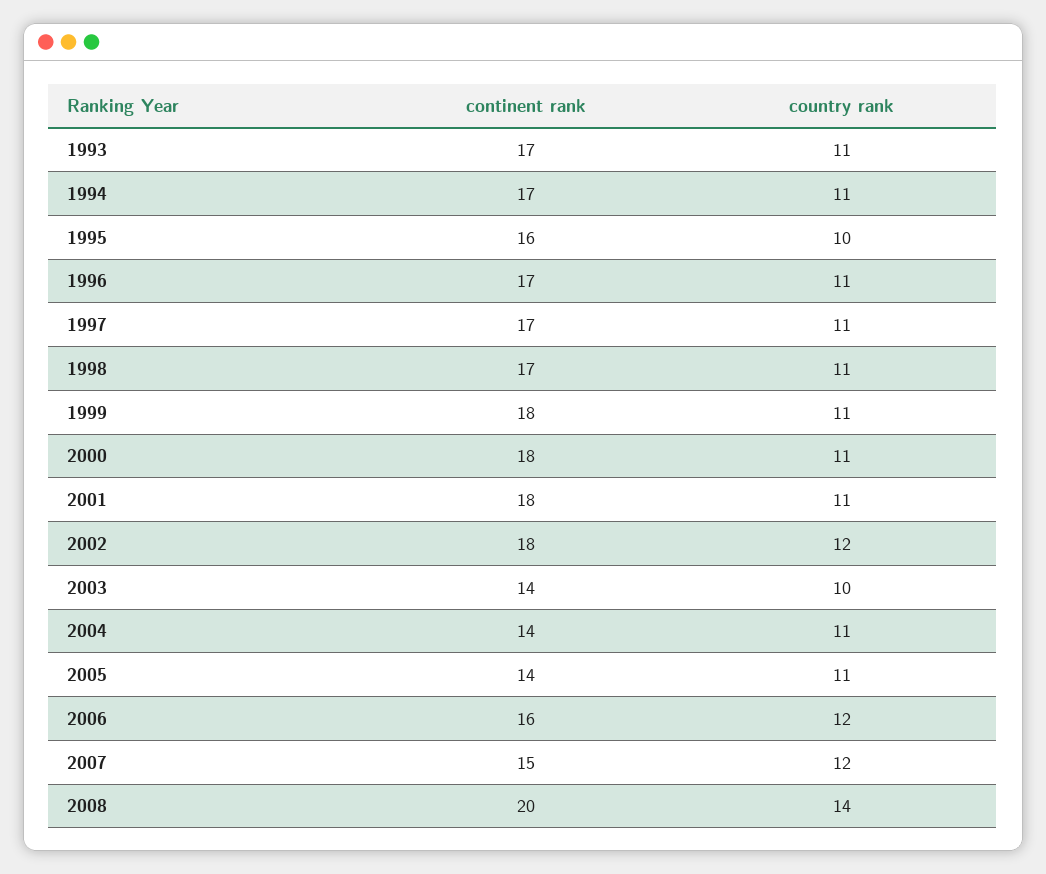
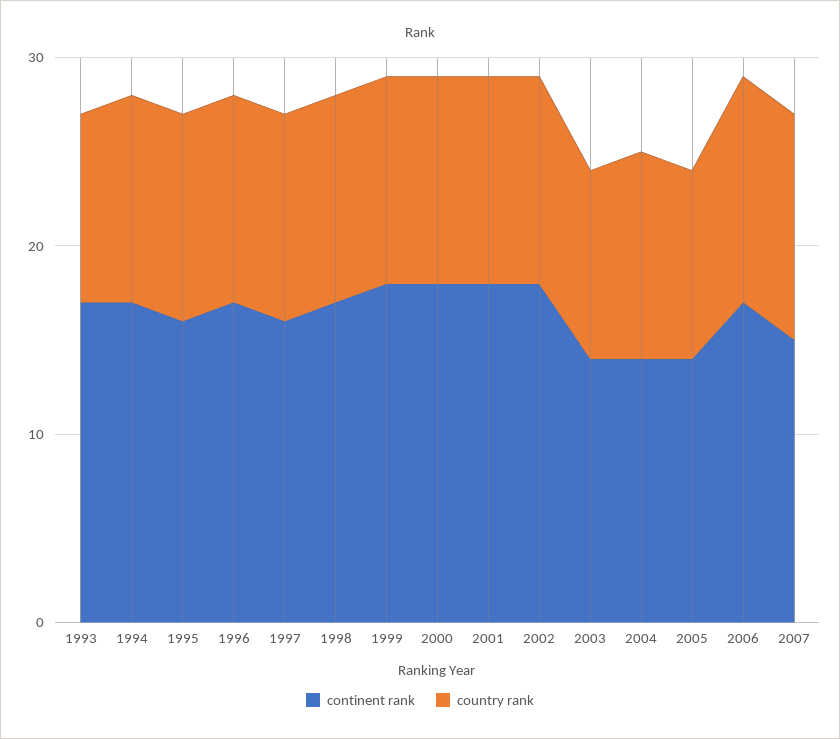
country rank, 1993: 11 -> 10
country rank, 1995: 10 -> 11
continent rank, 1997: 17 -> 16
country rank, 2002: 12 -> 11
country rank, 2005: 11 -> 10
continent rank, 2006: 16 -> 17
continent rank, 2008: 20 -> none
country rank, 2008: 14 -> none

